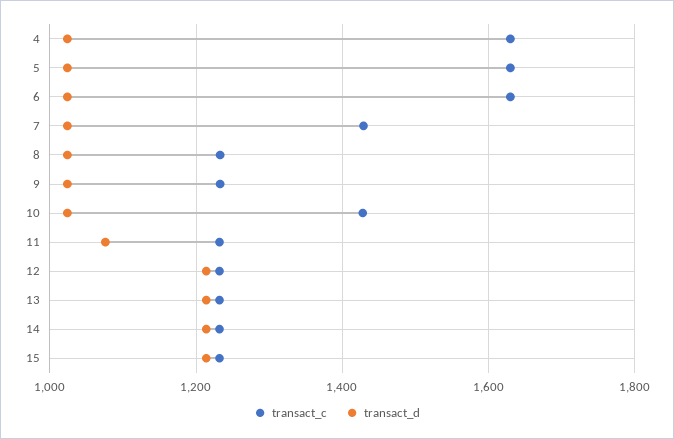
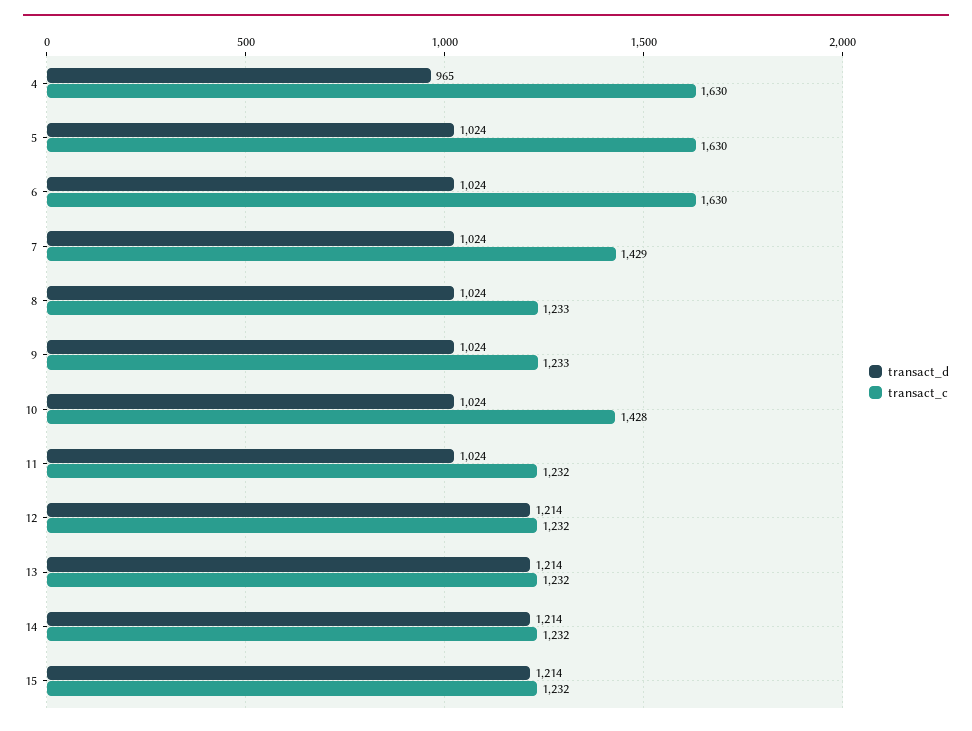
transact_d, 4: 1020 -> 965
transact_d, 11: 1080 -> 1024

